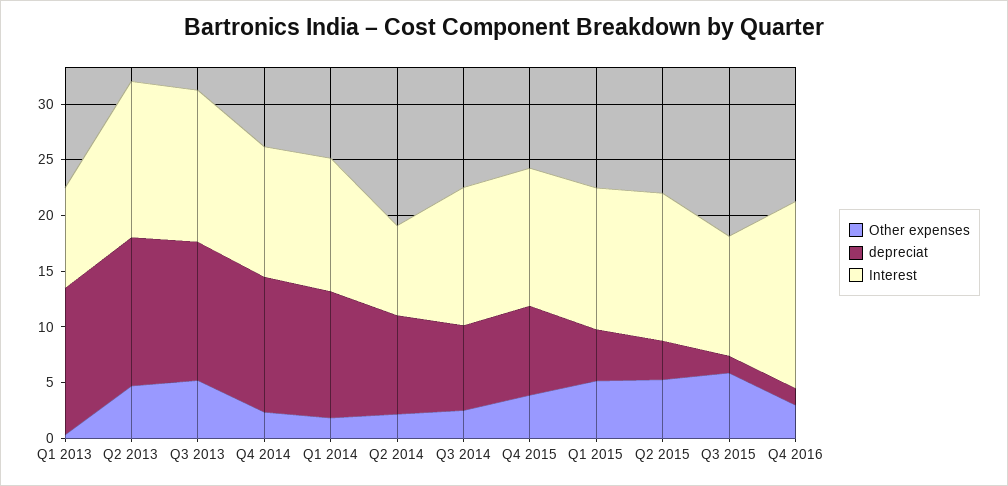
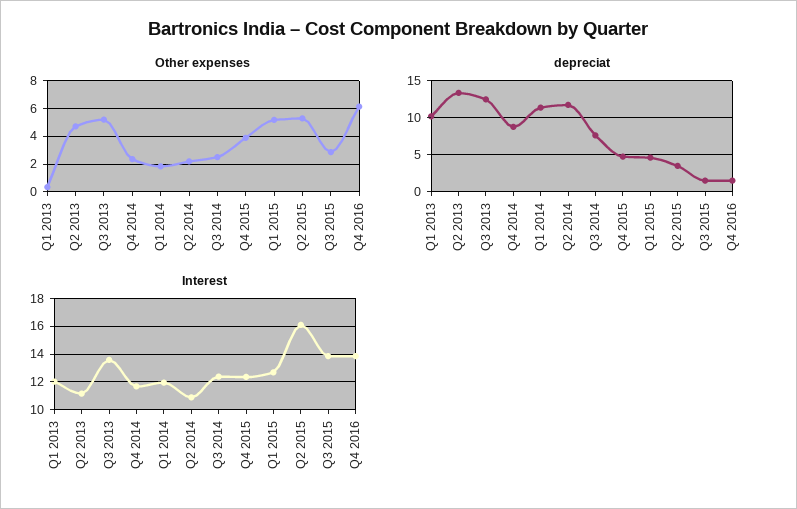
depreciat, Q1 2013: 13 -> 10
Interest, Q1 2013: 9 -> 12
Interest, Q2 2013: 14 -> 11
depreciat, Q4 2014: 12 -> 9
depreciat, Q2 2014: 9 -> 12
Interest, Q2 2014: 8 -> 11
depreciat, Q4 2015: 8 -> 5
Interest, Q2 2015: 13 -> 16
Other expenses, Q3 2015: 6 -> 3
Interest, Q3 2015: 11 -> 14
Other expenses, Q4 2016: 3 -> 6
Interest, Q4 2016: 17 -> 14

